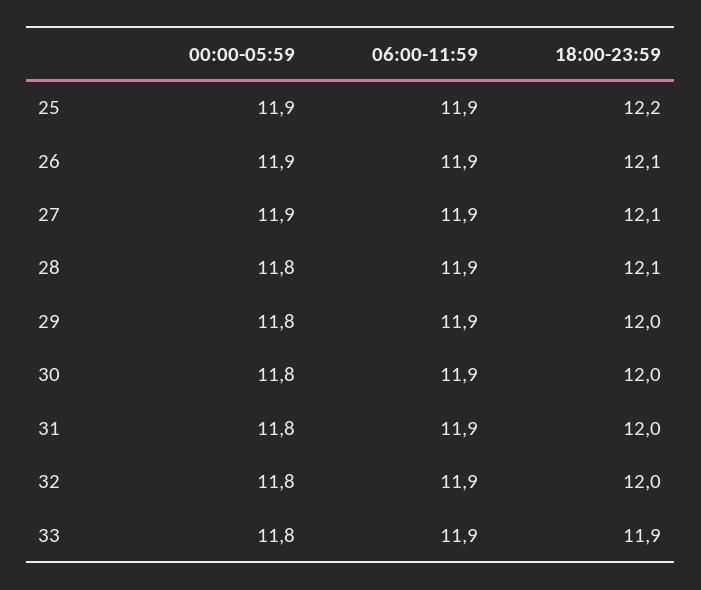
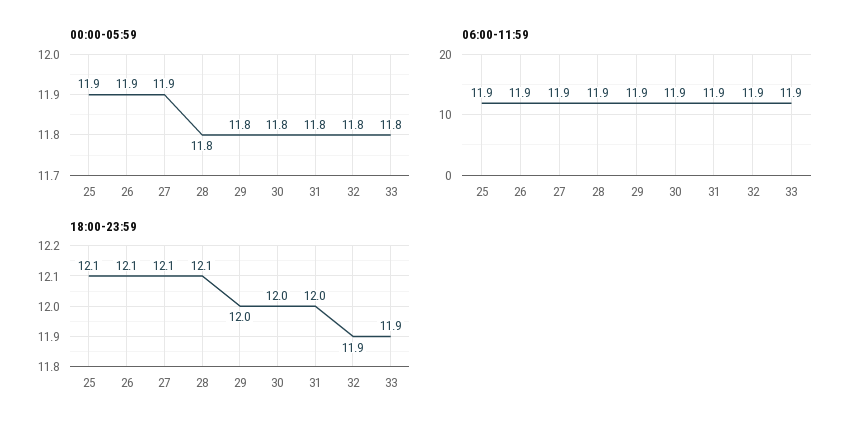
18:00-23:59, 25: 12.2 -> 12.1
18:00-23:59, 32: 12 -> 11.9

